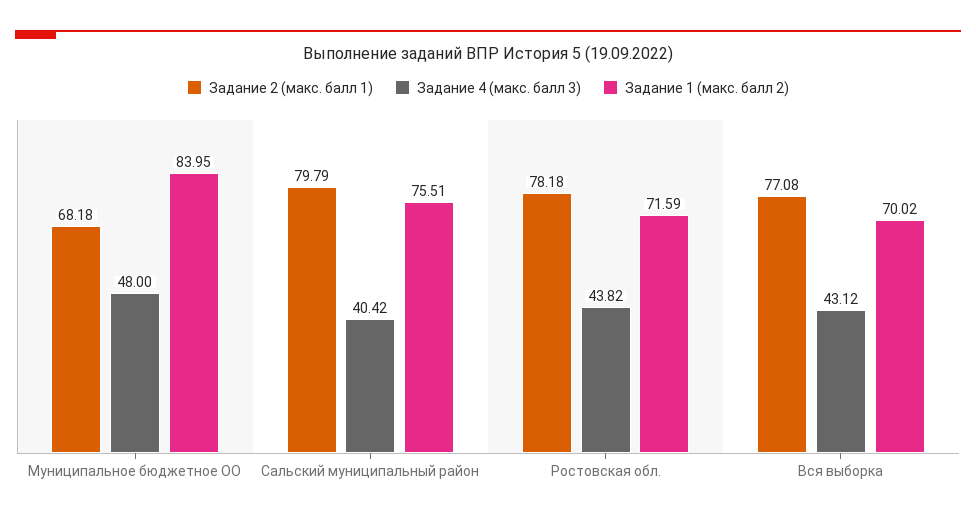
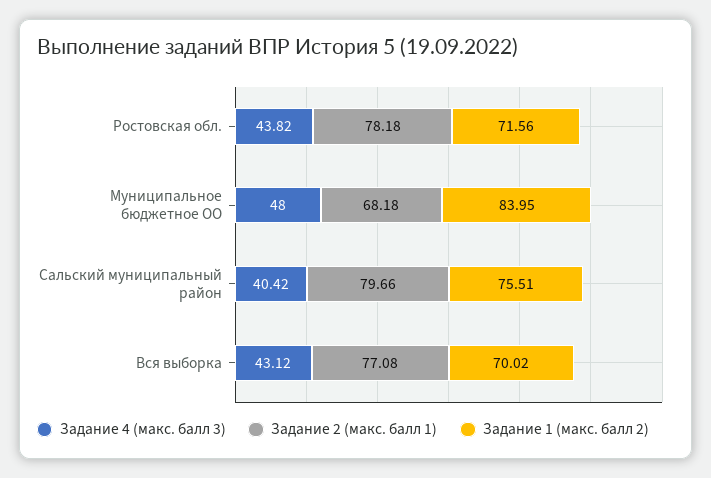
Задание 2 (макс. балл 1), Сальский муниципальный район: 79.79 -> 79.66
Задание 1 (макс. балл 2), Ростовская обл.: 71.59 -> 71.56

